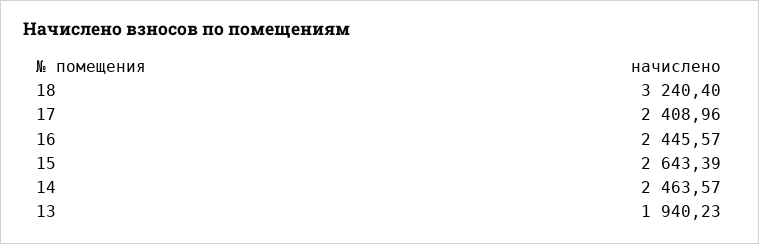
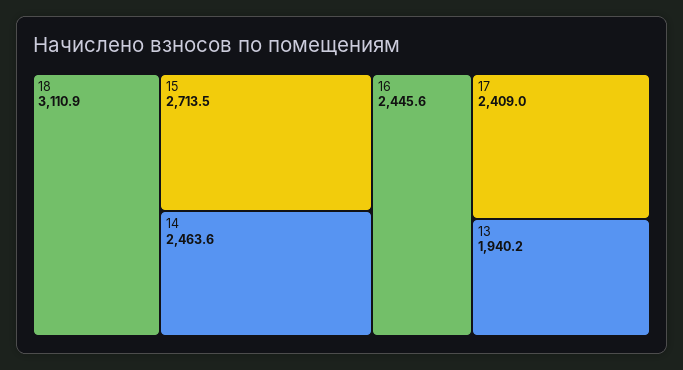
18: 3240.4 -> 3110.9
15: 2643.39 -> 2713.5

